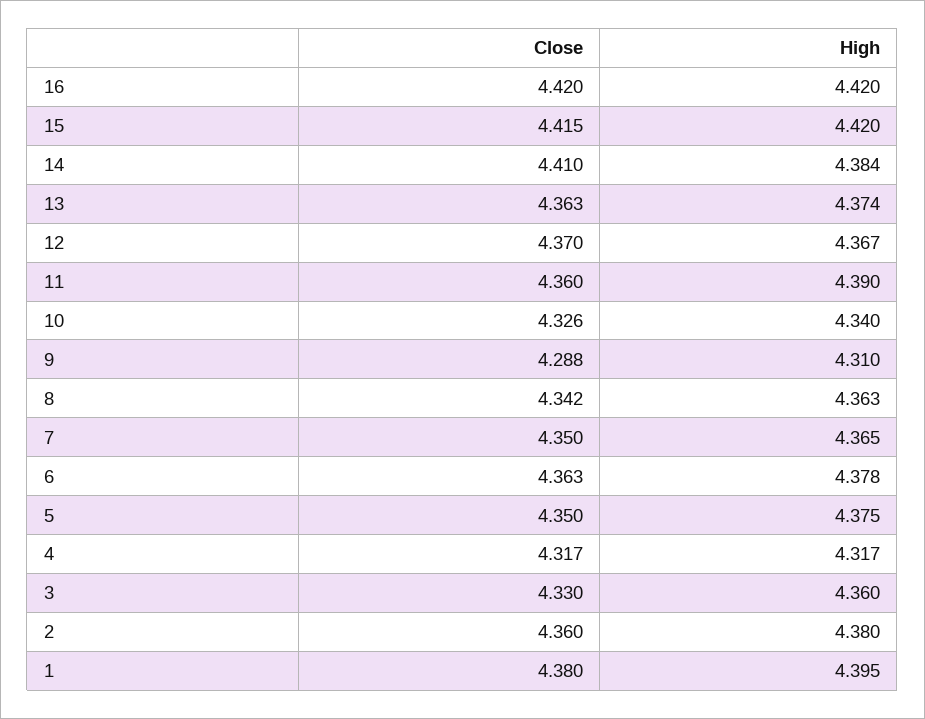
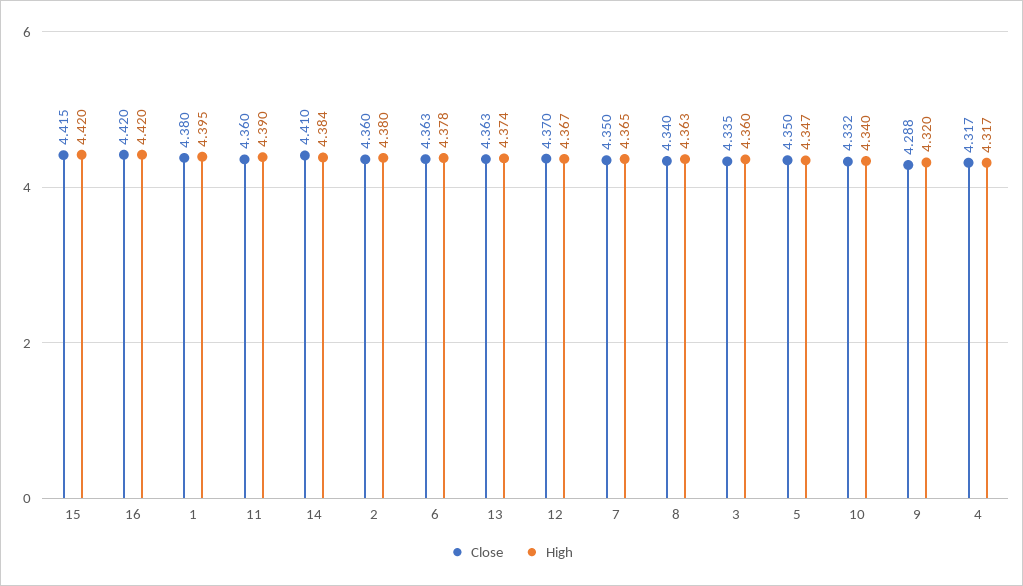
Close, 10: 4.326 -> 4.332
High, 9: 4.31 -> 4.32
Close, 8: 4.342 -> 4.34
High, 5: 4.375 -> 4.347
Close, 3: 4.33 -> 4.335

